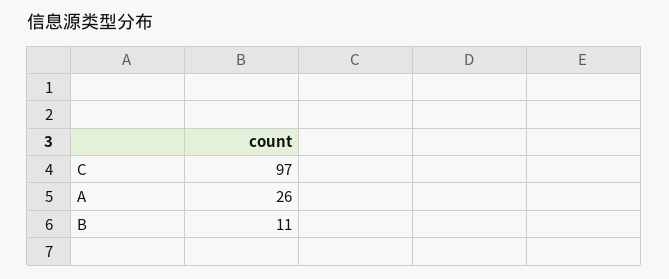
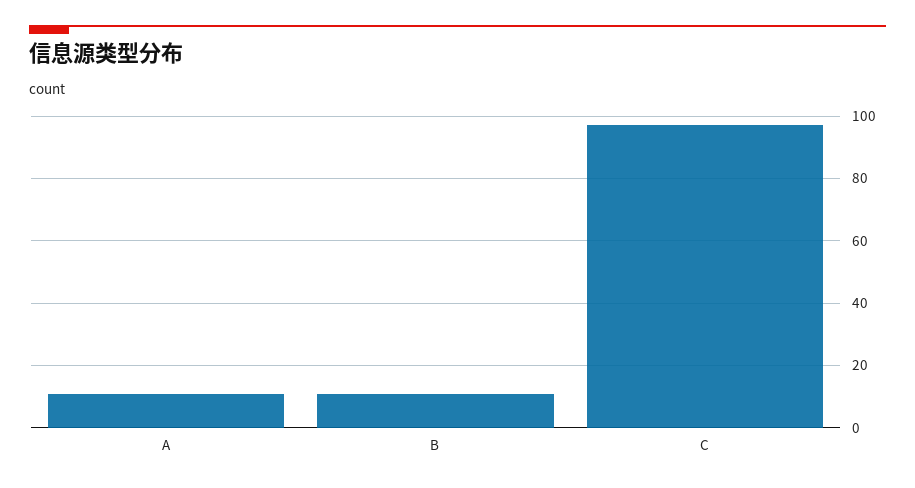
A: 26 -> 10

